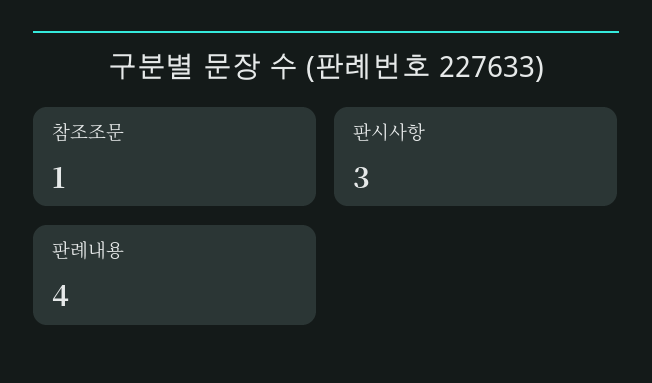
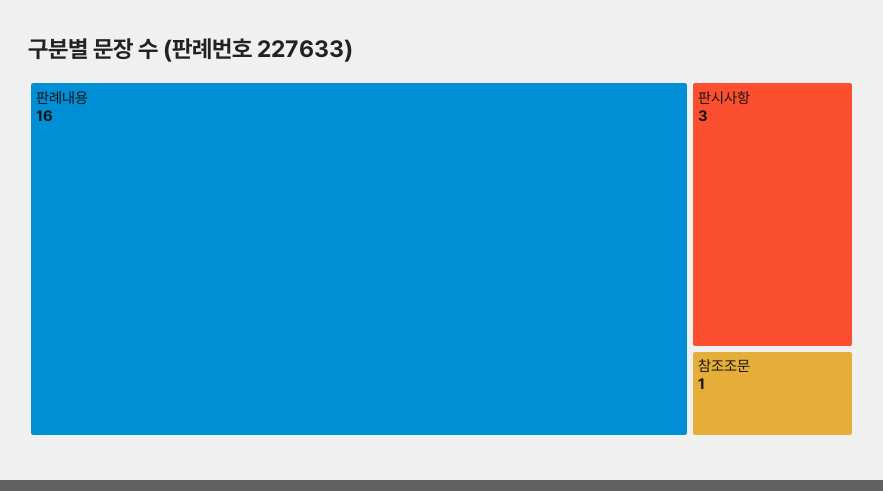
판례내용: 4 -> 16

